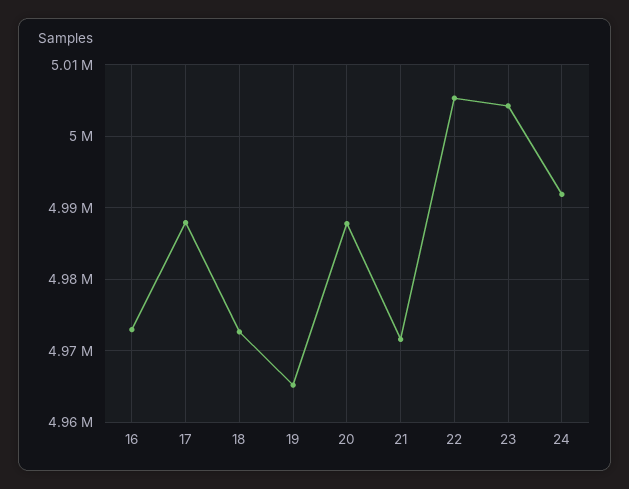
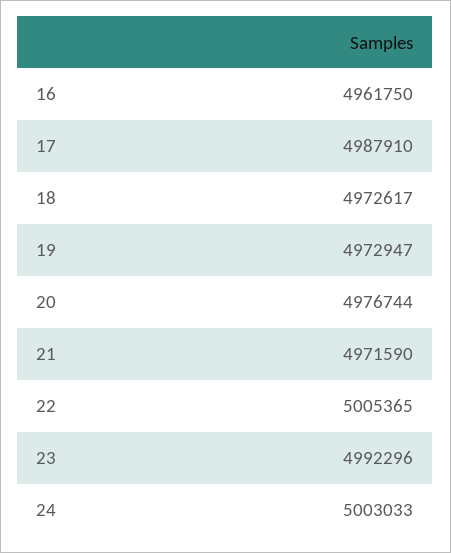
16: 4973000 -> 4961750
19: 4965000 -> 4972947
20: 4988000 -> 4976744
23: 5004000 -> 4992296
24: 4992000 -> 5003033

